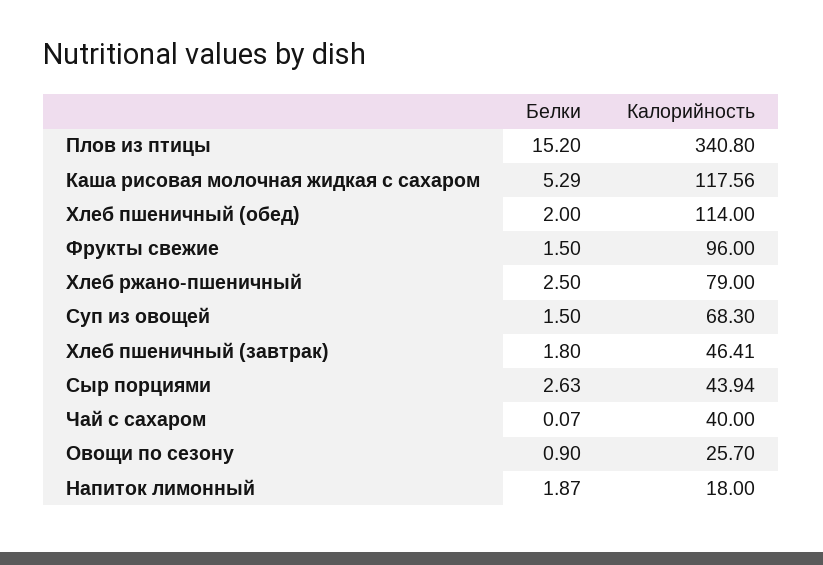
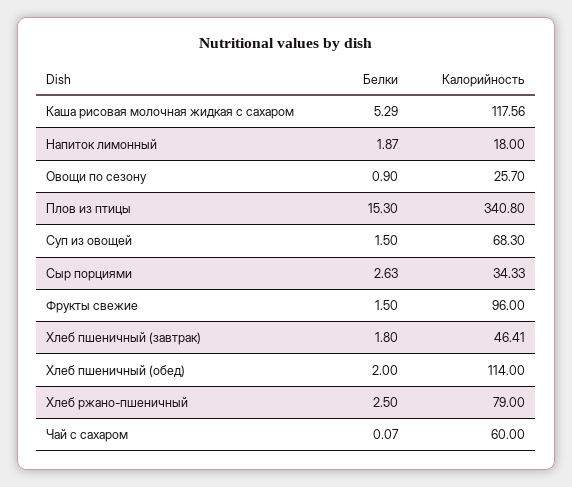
Белки, Плов из птицы: 15.2 -> 15.3
Калорийность, Сыр порциями: 43.94 -> 34.33
Калорийность, Чай с сахаром: 40 -> 60

